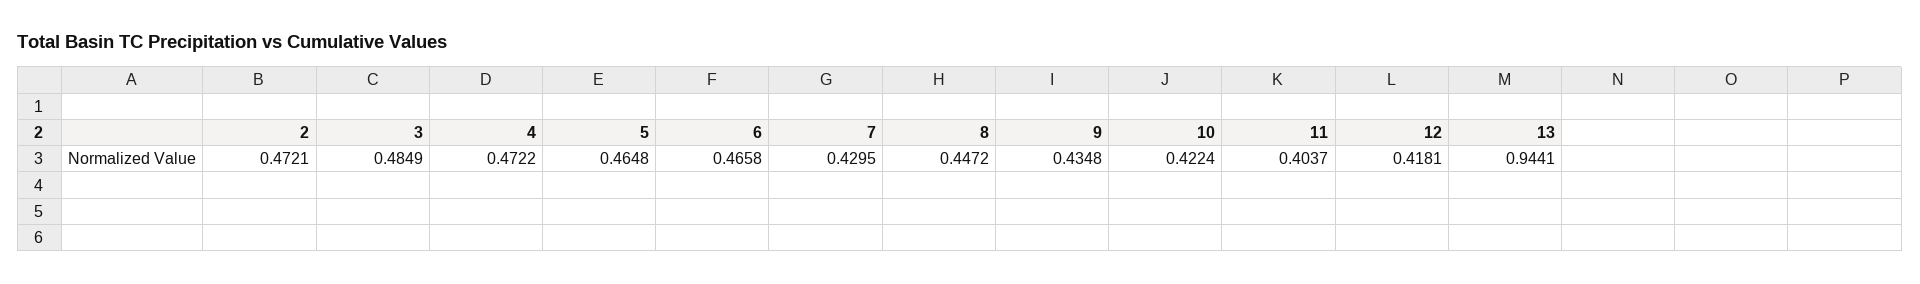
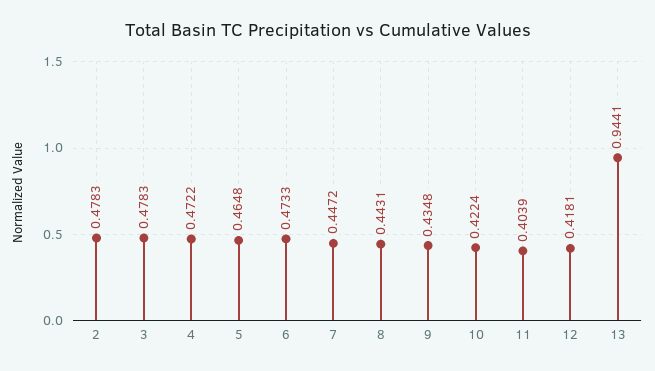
2: 0.4721 -> 0.4783
3: 0.4849 -> 0.4783
6: 0.4658 -> 0.4733
7: 0.4295 -> 0.4472
8: 0.4472 -> 0.4431
11: 0.4037 -> 0.4039

